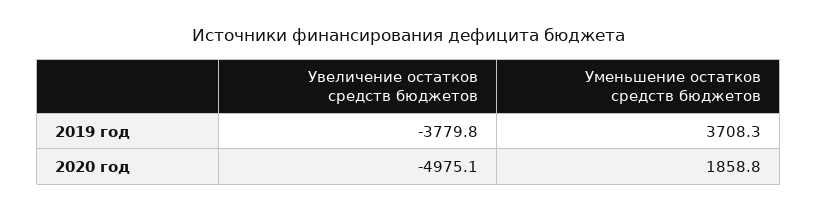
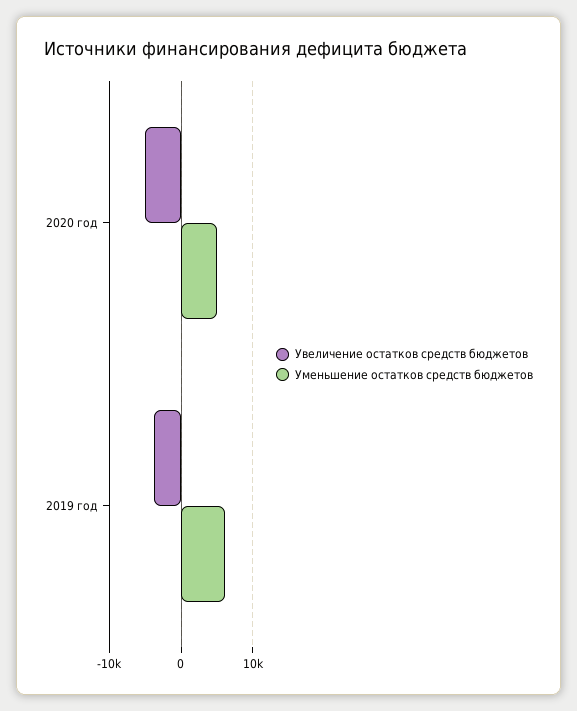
Уменьшение остатков средств бюджетов, 2019 год: 3708.3 -> 6000
Уменьшение остатков средств бюджетов, 2020 год: 1858.8 -> 5000

